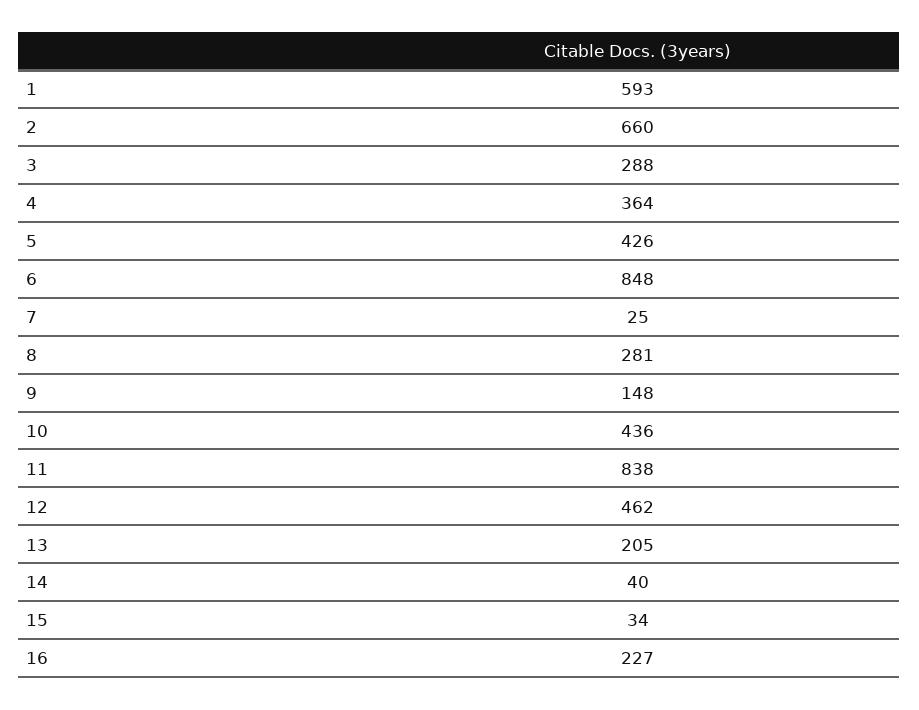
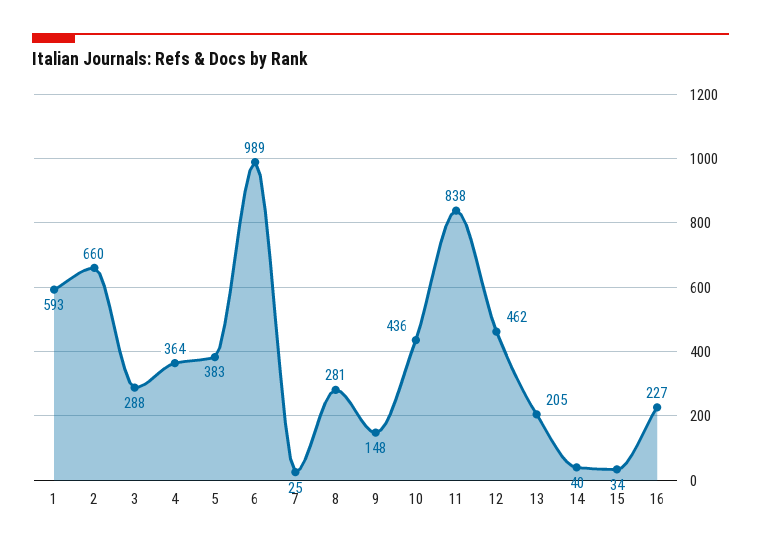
5: 426 -> 383
6: 848 -> 989

